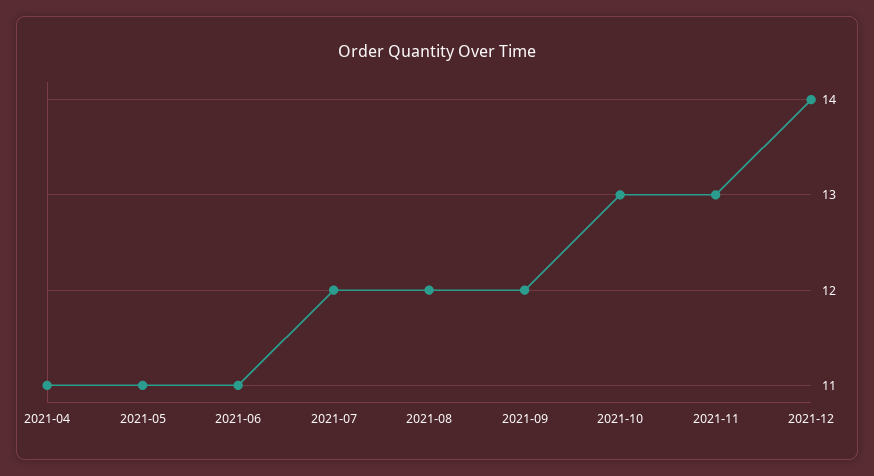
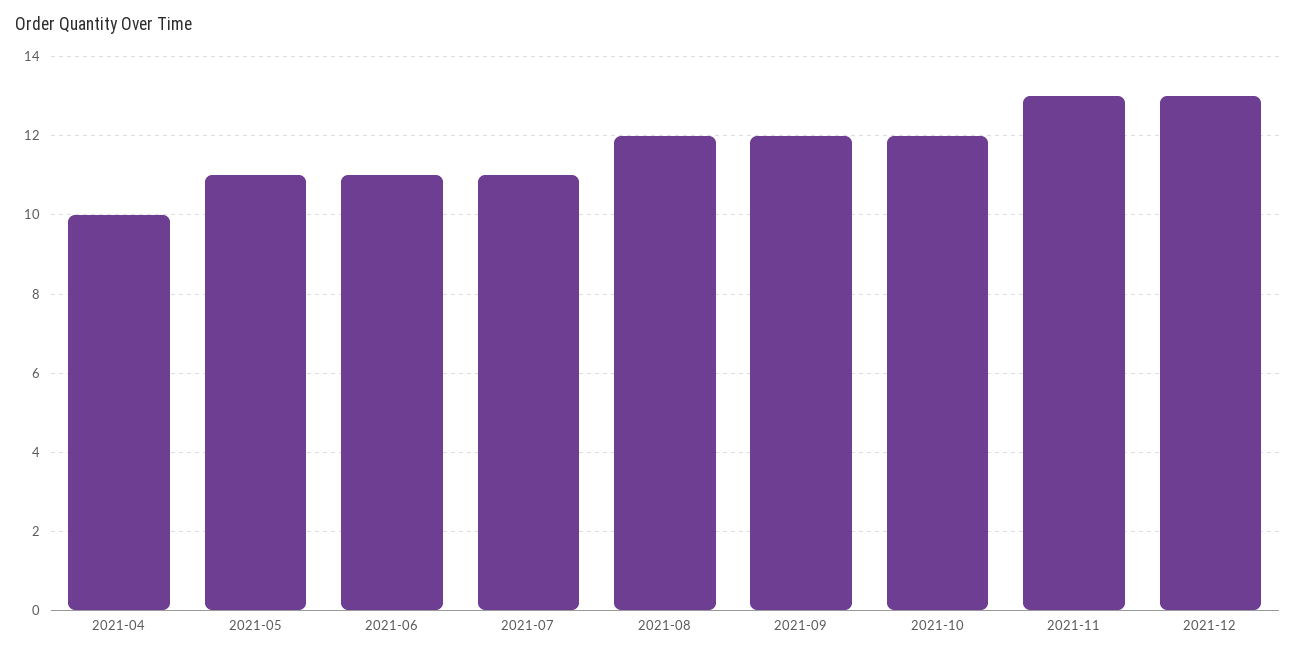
2021-04: 11 -> 10
2021-07: 12 -> 11
2021-10: 13 -> 12
2021-12: 14 -> 13

